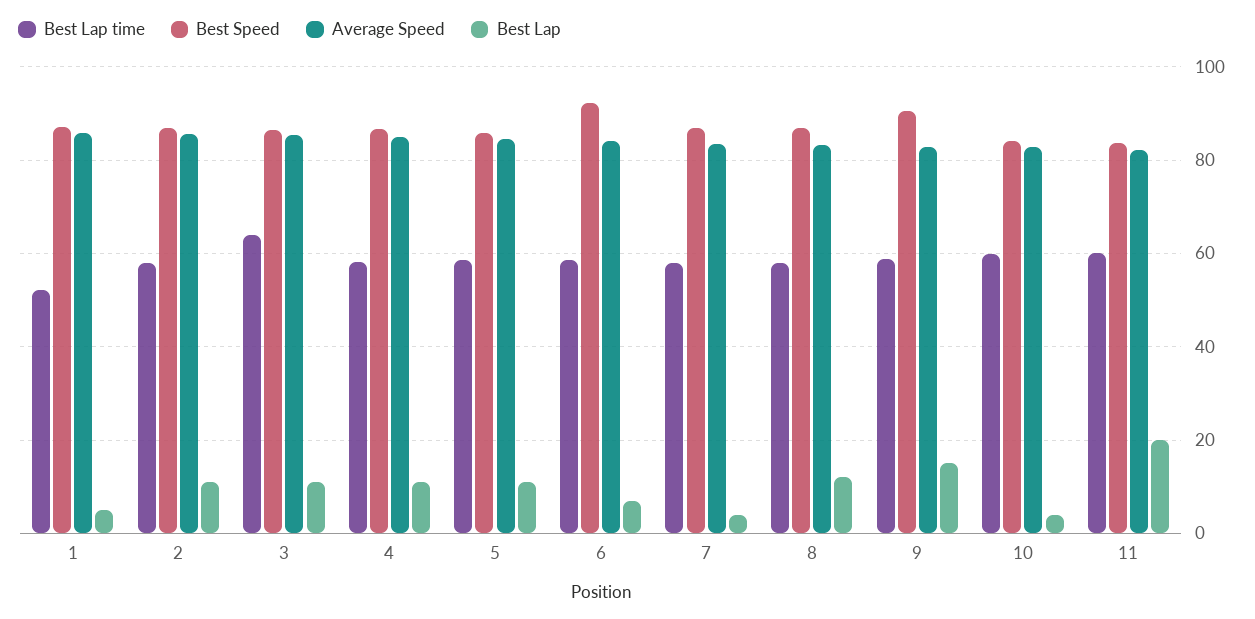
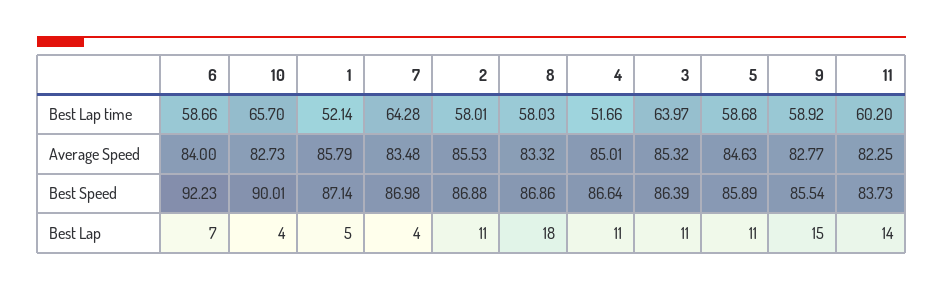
Best Lap time, 4: 58 -> 51.66
Best Lap time, 7: 58 -> 64.28
Best Lap, 8: 12 -> 18
Best Speed, 9: 90 -> 85.54
Best Lap time, 10: 60 -> 65.7
Best Speed, 10: 84 -> 90.01
Best Lap, 11: 20 -> 14

